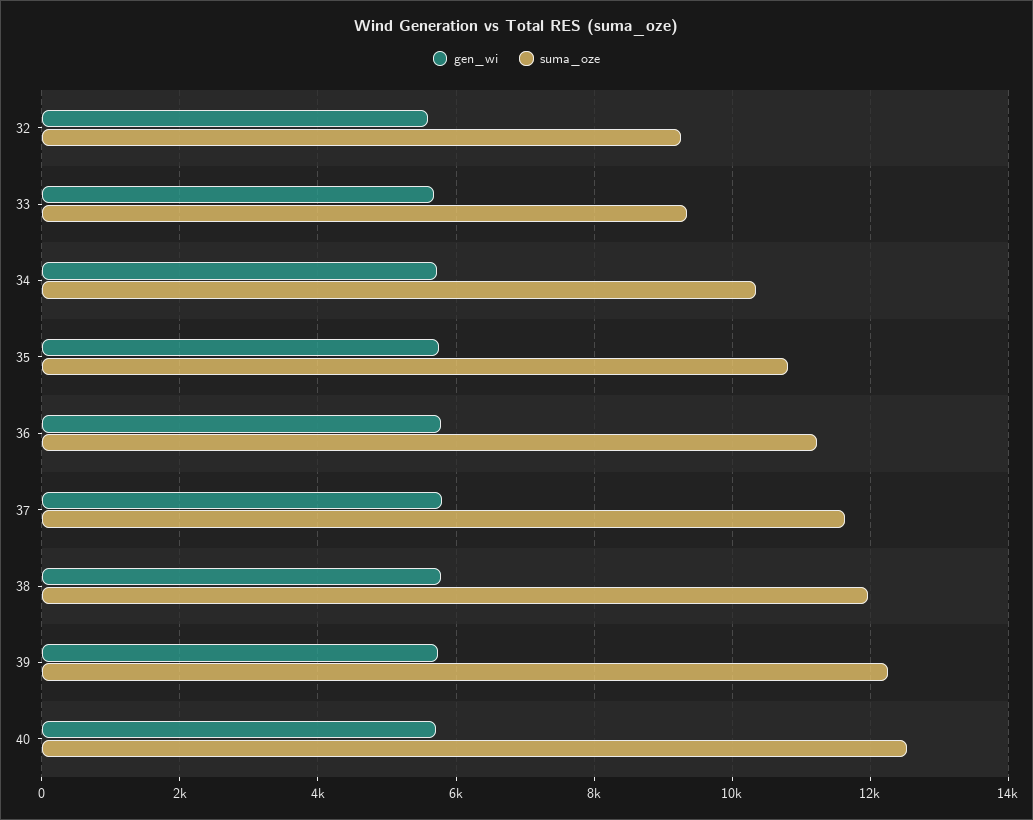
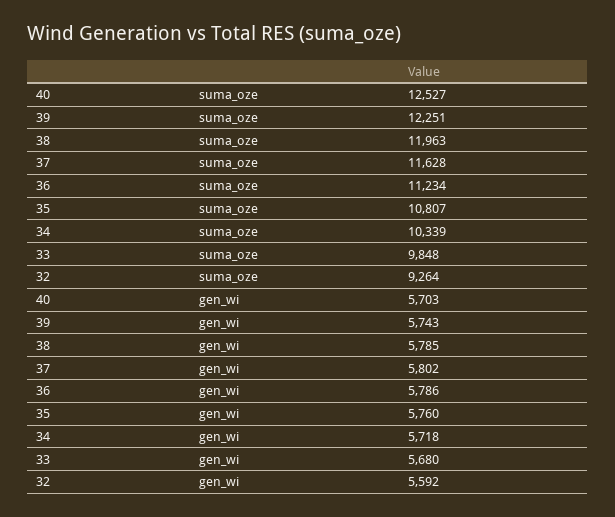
suma_oze, 33: 9400 -> 9848

